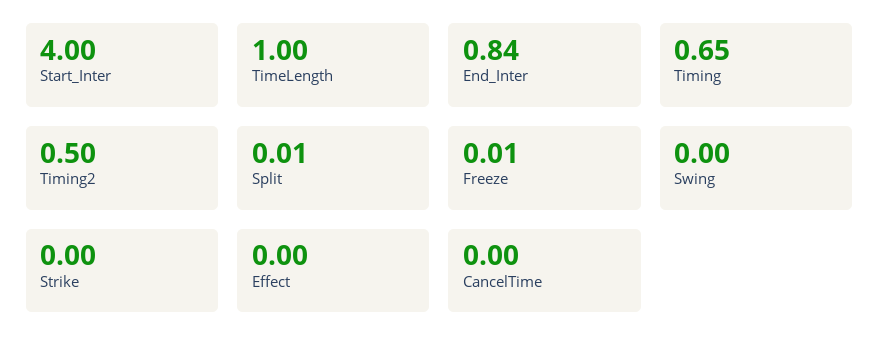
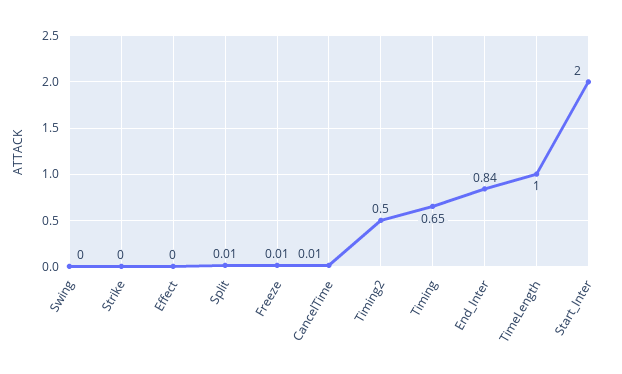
Start_Inter: 4 -> 2
CancelTime: 0 -> 0.01

